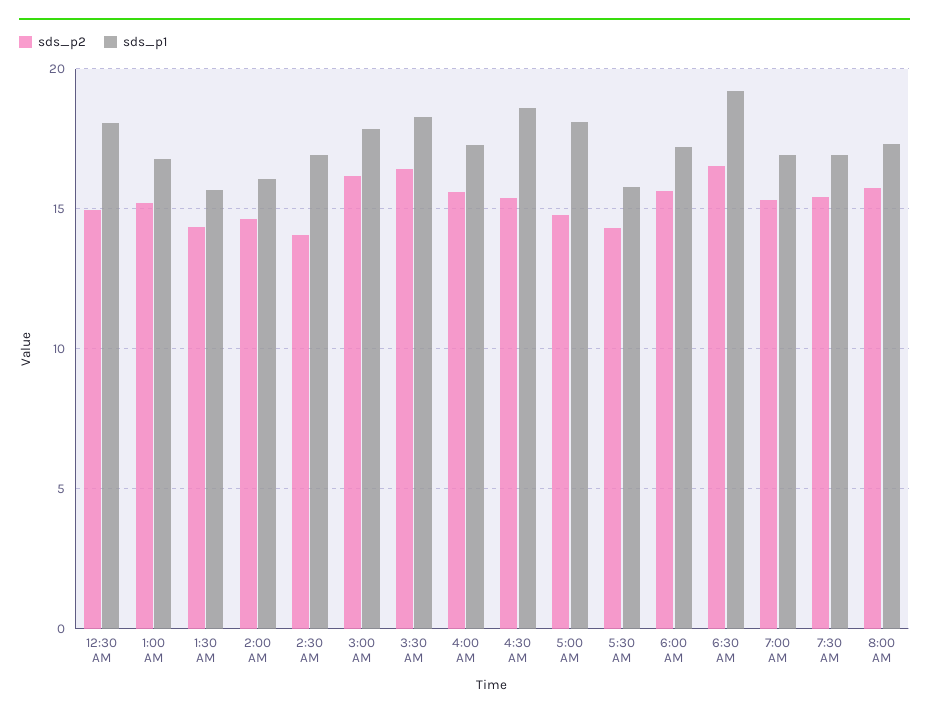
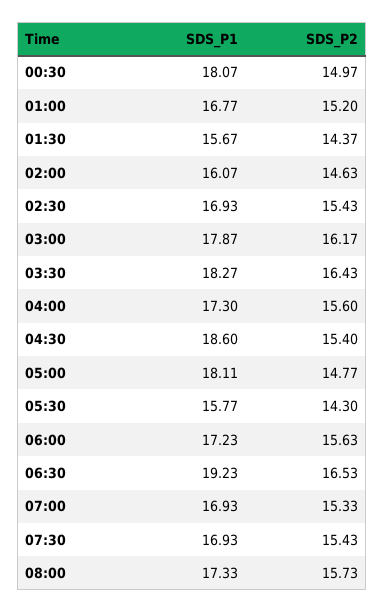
sds_p2, 2:30 AM: 14 -> 15.43

